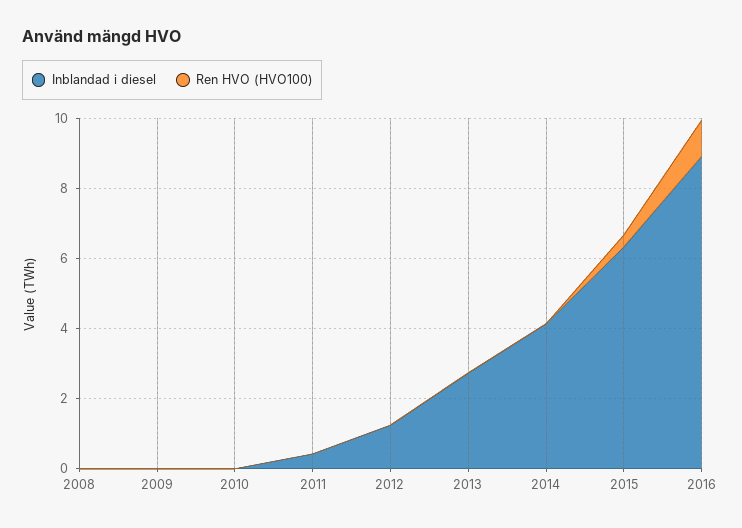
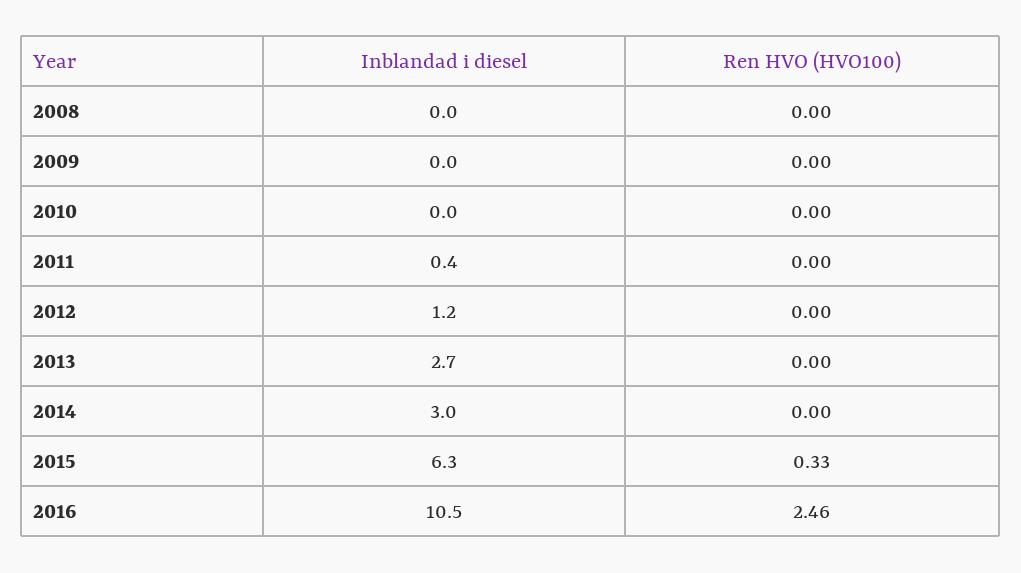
Inblandad i diesel, 2014: 4 -> 3
Inblandad i diesel, 2016: 9 -> 10.5
Ren HVO (HVO100), 2016: 1 -> 2.46

